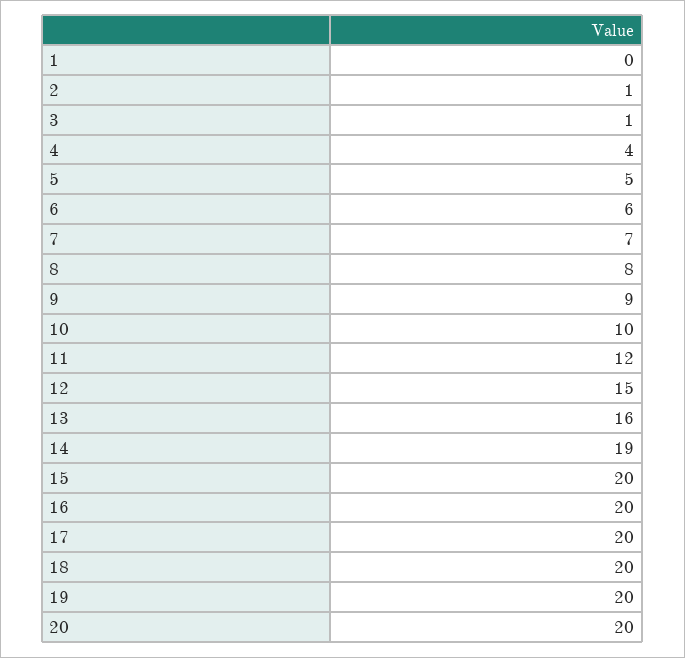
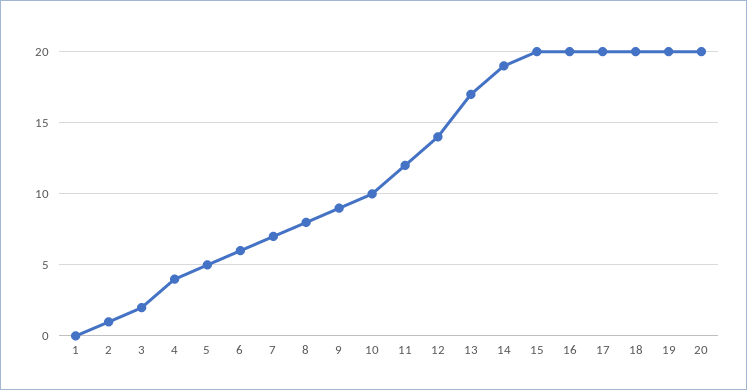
3: 1 -> 2
12: 15 -> 14
13: 16 -> 17

